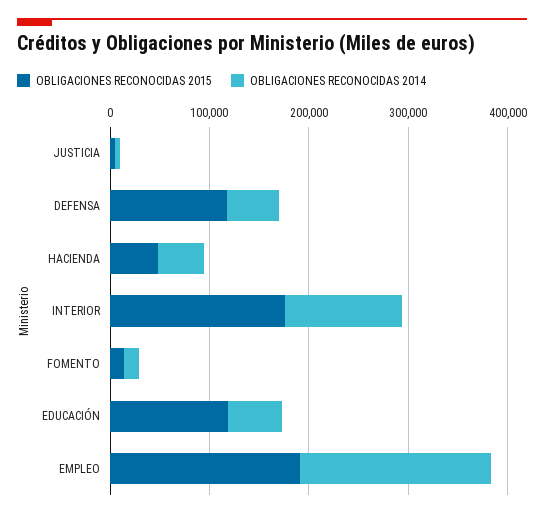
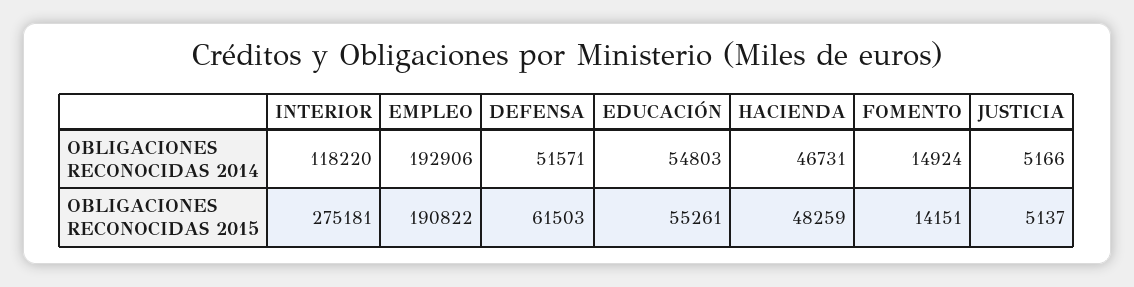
OBLIGACIONES RECONOCIDAS 2015, DEFENSA: 120000 -> 61503
OBLIGACIONES RECONOCIDAS 2015, INTERIOR: 180000 -> 275181
OBLIGACIONES RECONOCIDAS 2015, EDUCACIÓN: 120000 -> 55261

